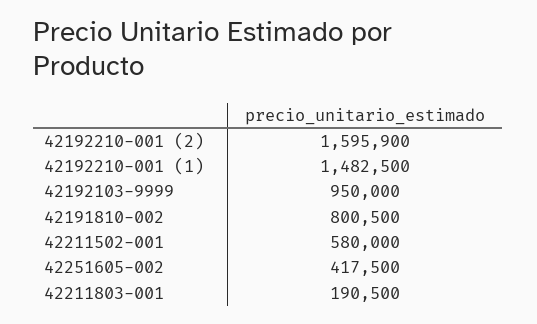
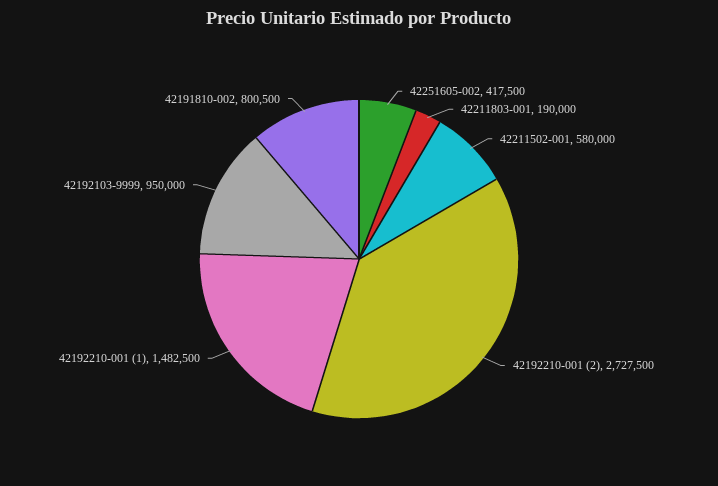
42192210-001 (2): 1595900 -> 2727500
42211803-001: 190500 -> 190000

